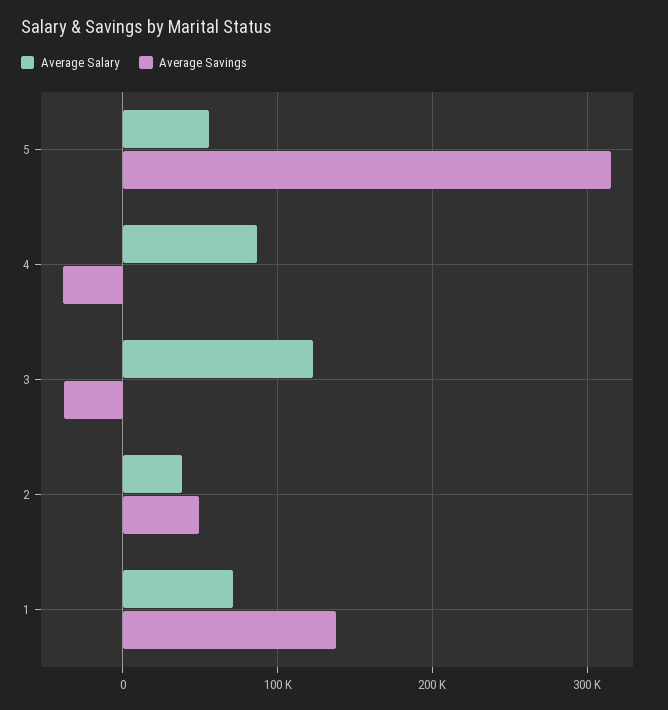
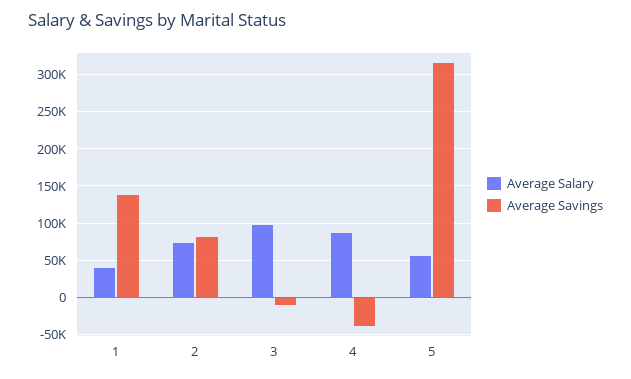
Average Salary, 3: 120000 -> 100000
Average Savings, 3: -40000 -> -10000
Average Salary, 2: 40000 -> 70000
Average Savings, 2: 50000 -> 80000
Average Salary, 1: 70000 -> 40000

